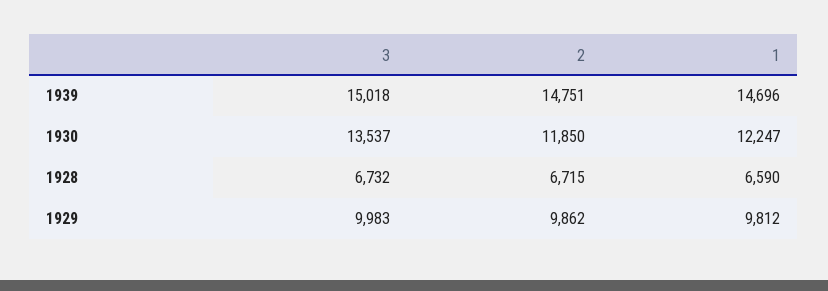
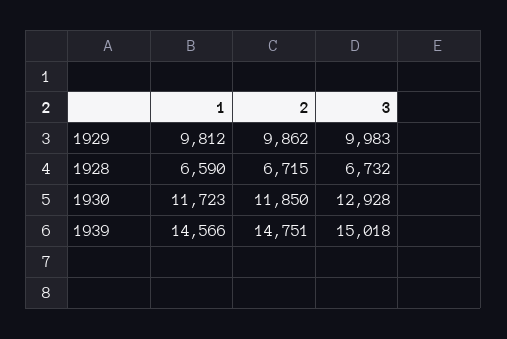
1, 1939: 14696 -> 14566
3, 1930: 13537 -> 12928
1, 1930: 12247 -> 11723

